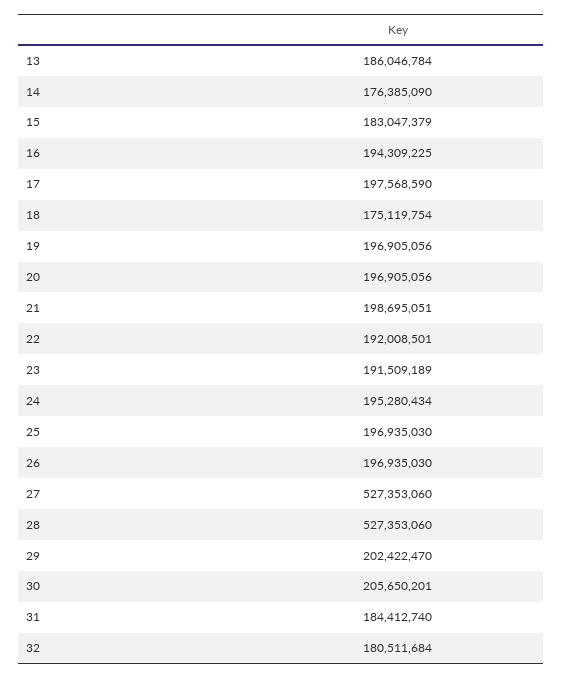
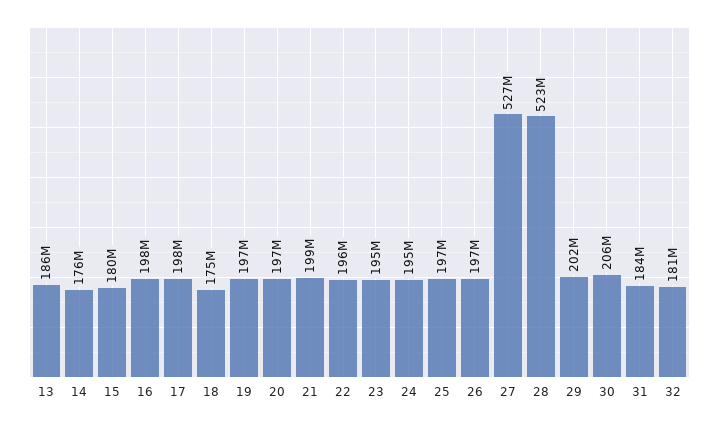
15: 183047379 -> 180000000
16: 194309225 -> 198000000
22: 192008501 -> 196000000
23: 191509189 -> 195000000
28: 527353060 -> 523000000

